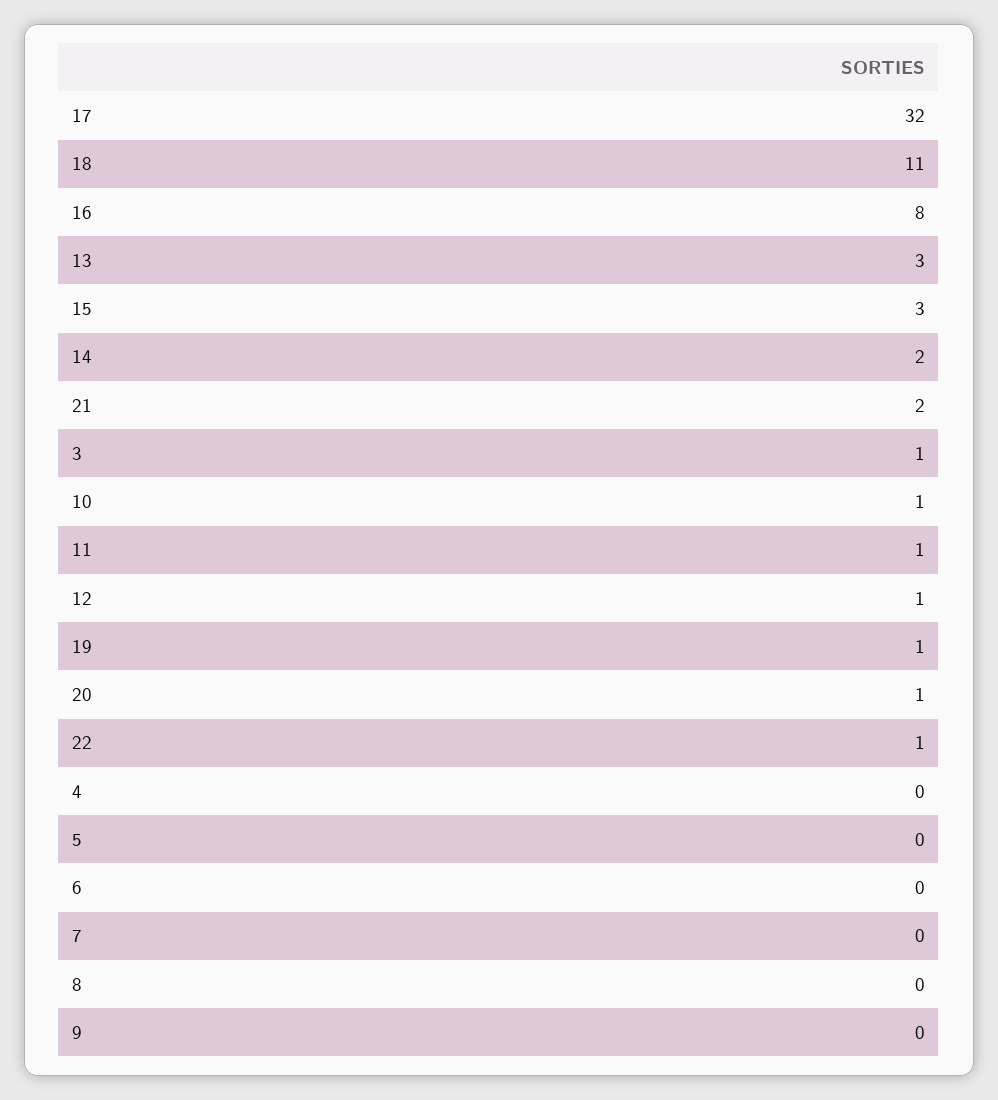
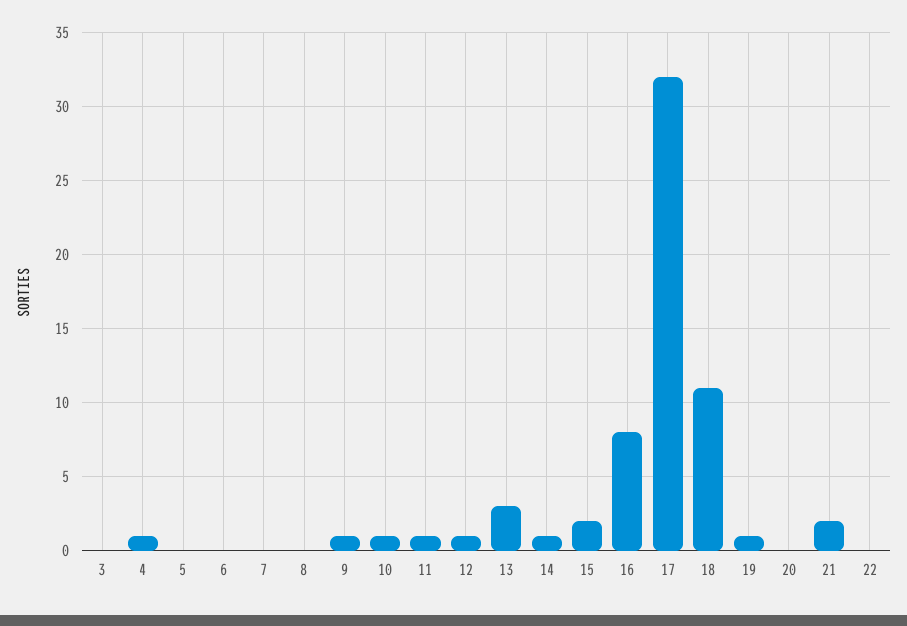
15: 3 -> 2
14: 2 -> 1
3: 1 -> 0
20: 1 -> 0
22: 1 -> 0
4: 0 -> 1
9: 0 -> 1

